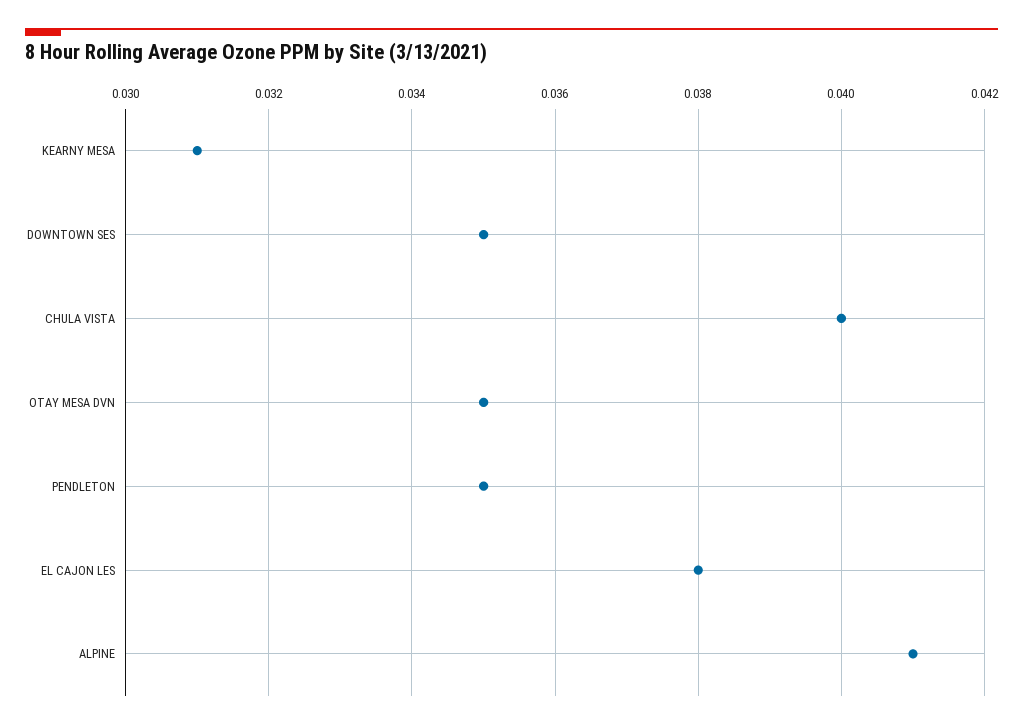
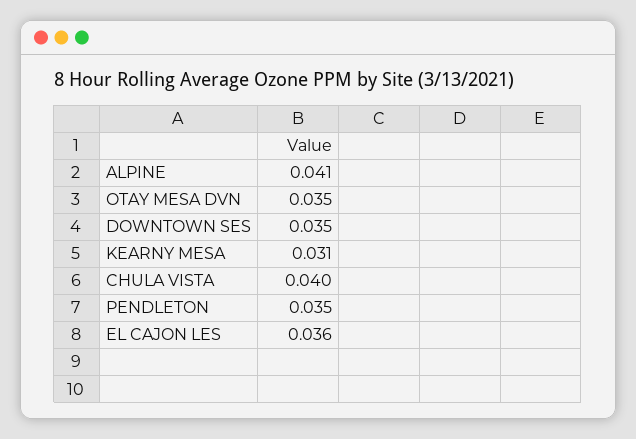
EL CAJON LES: 0.038 -> 0.036

